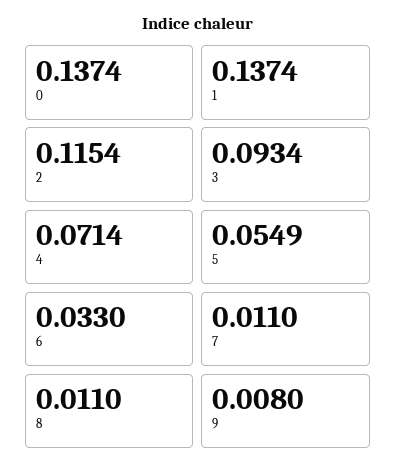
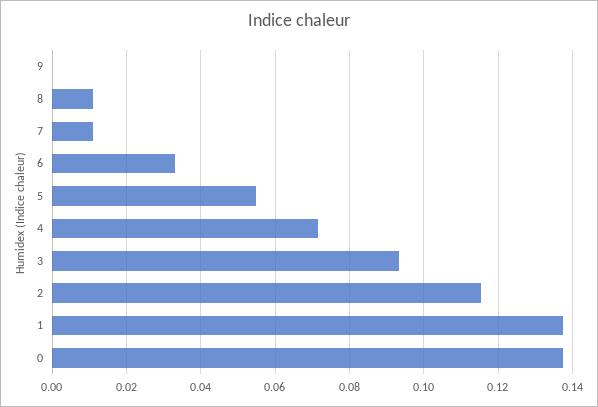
9: 0.008 -> 0

